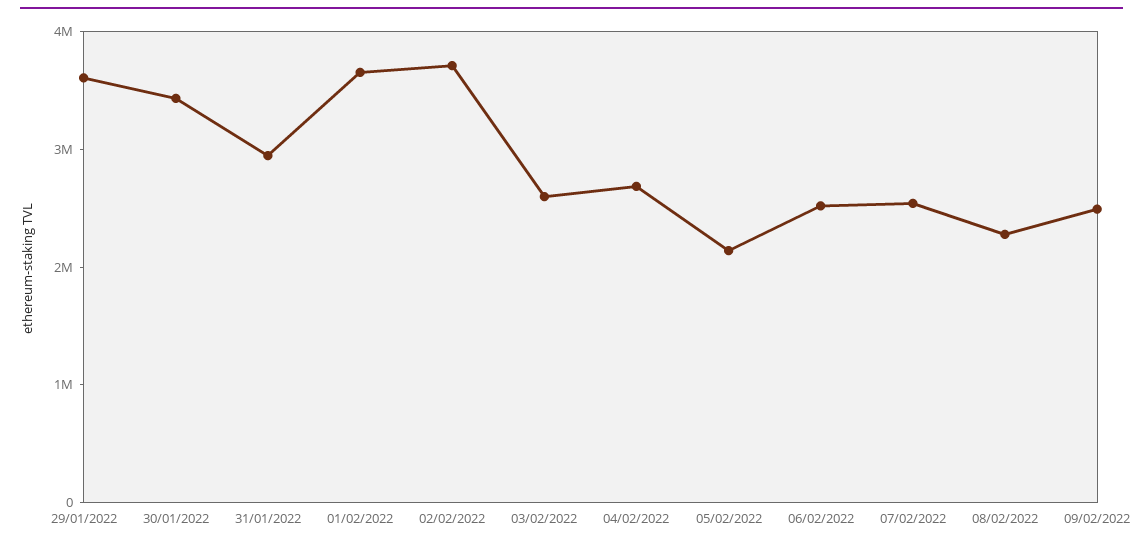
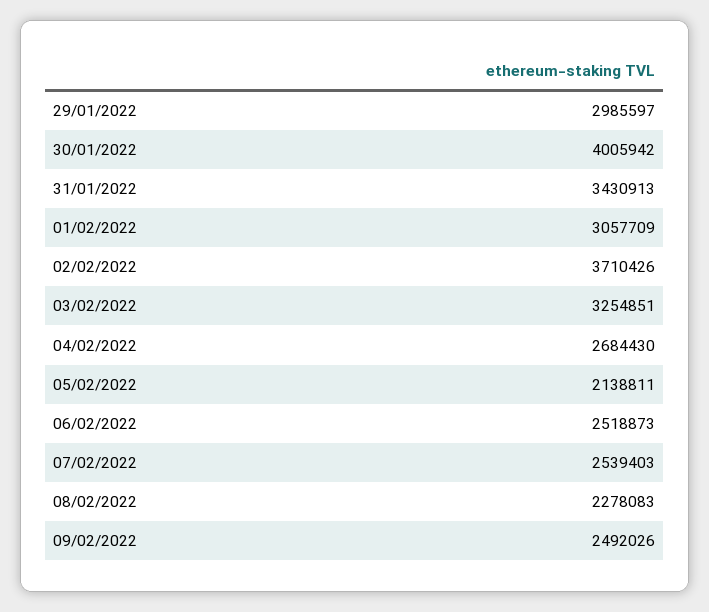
29/01/2022: 3600000 -> 2985597
30/01/2022: 3400000 -> 4005942
31/01/2022: 3000000 -> 3430913
01/02/2022: 3600000 -> 3057709
03/02/2022: 2600000 -> 3254851

